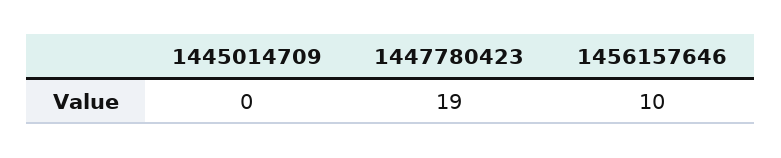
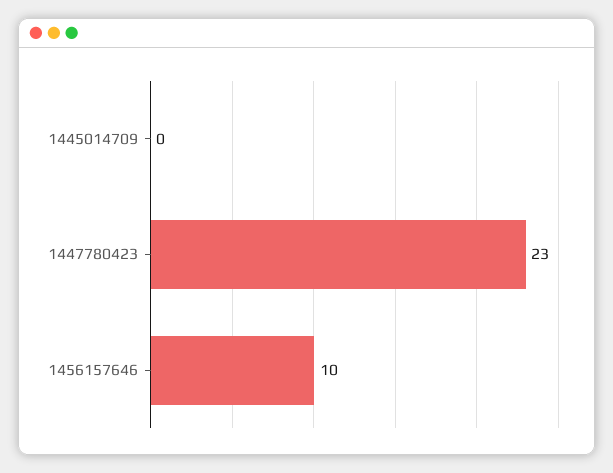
1447780423: 19 -> 23

